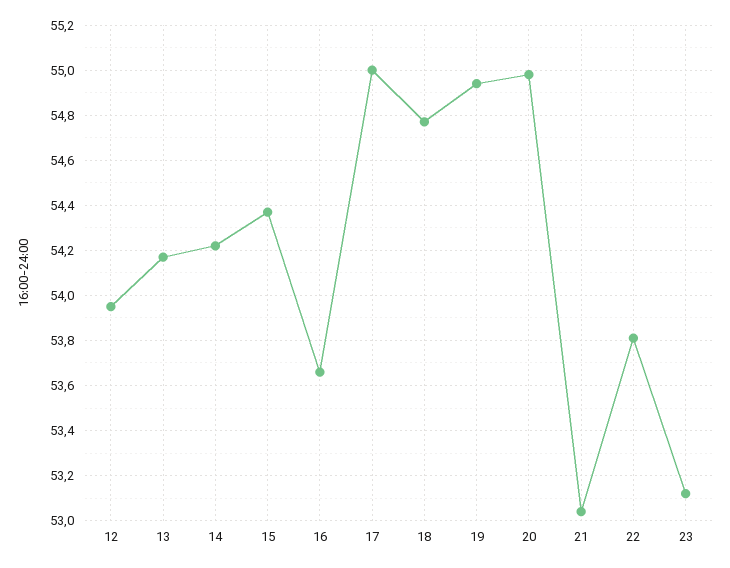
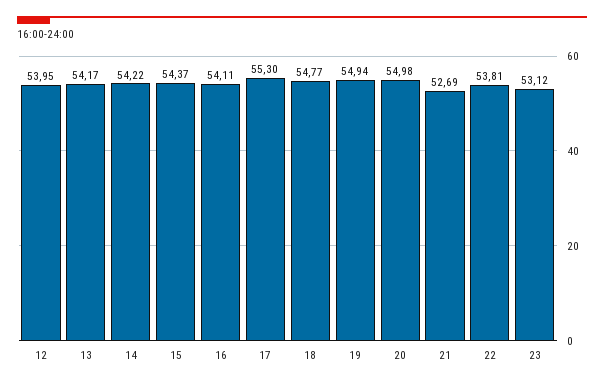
16: 53.65 -> 54.11
17: 55 -> 55.3
21: 53.05 -> 52.69

